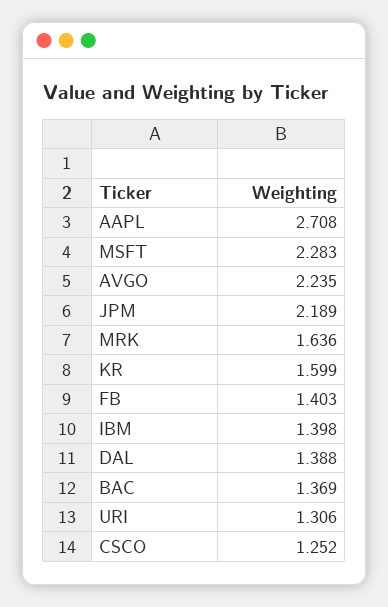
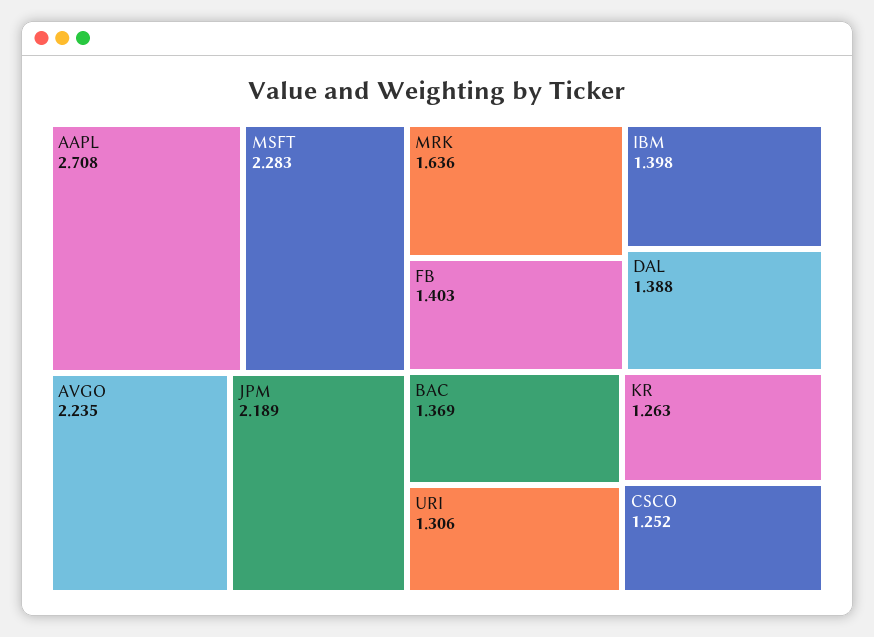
KR: 1.599 -> 1.263

